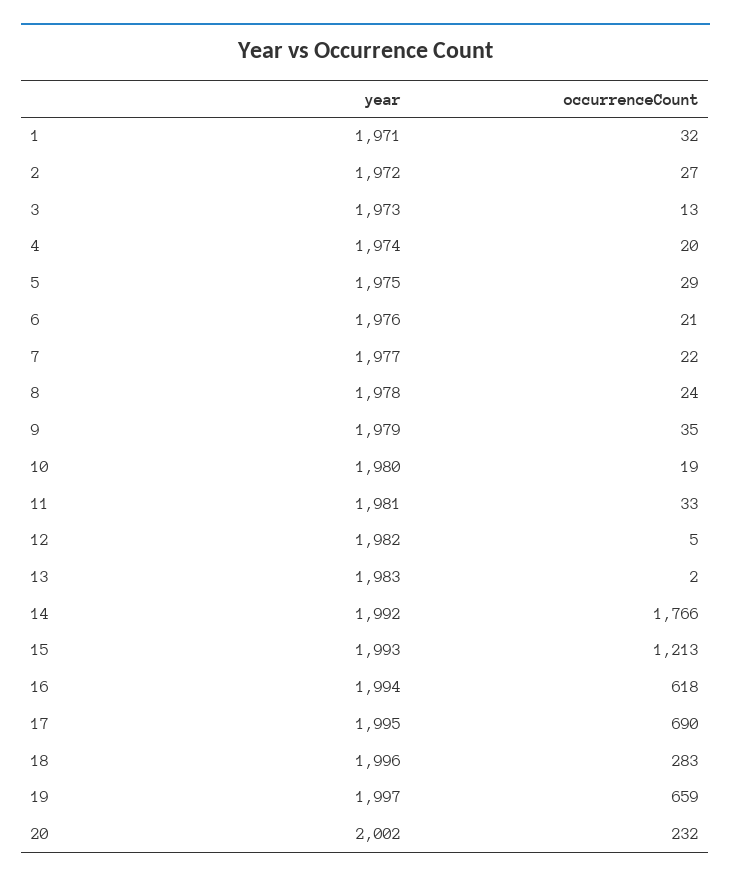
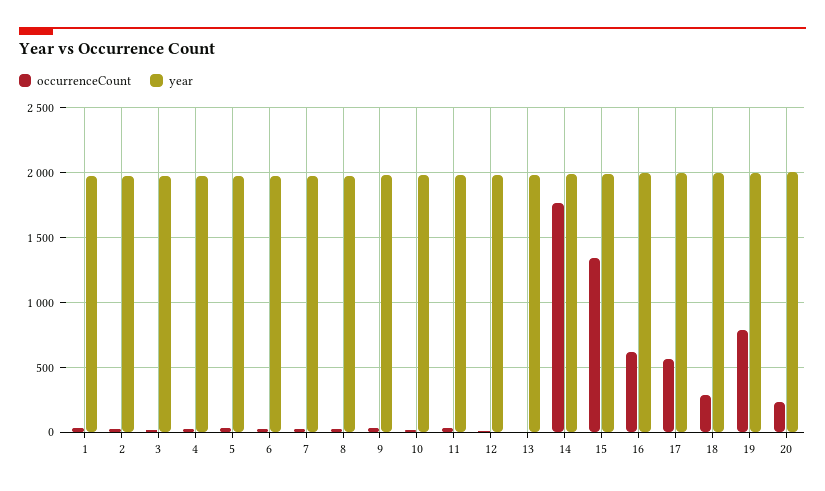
occurrenceCount, 15: 1213 -> 1350
occurrenceCount, 17: 690 -> 550
occurrenceCount, 19: 659 -> 800

